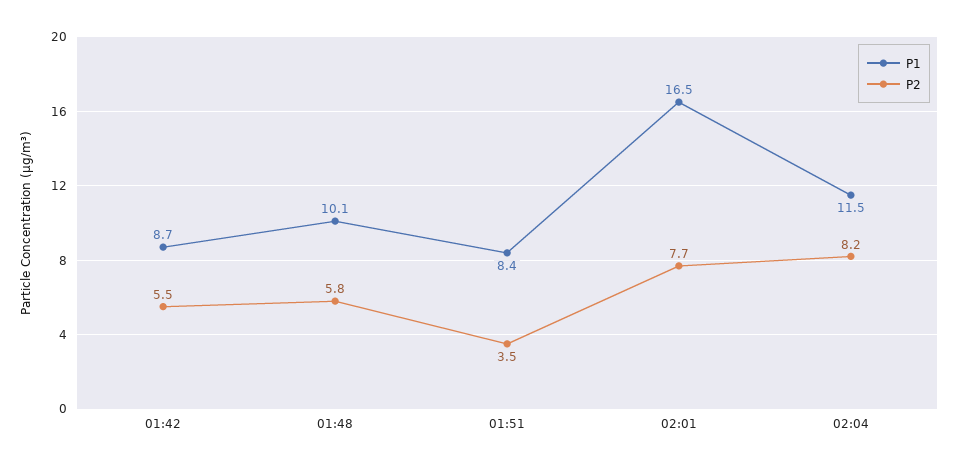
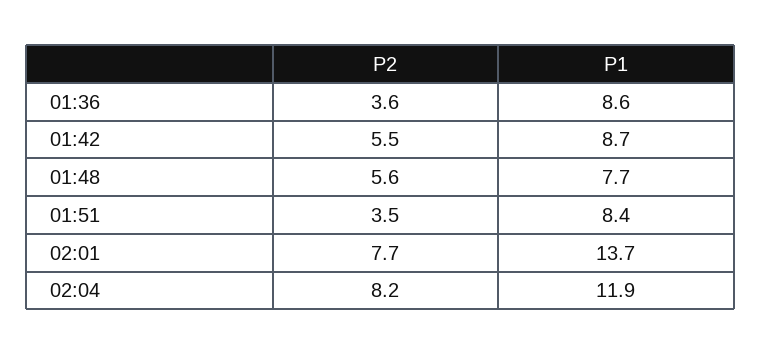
P1, 01:48: 10.1 -> 7.7
P2, 01:48: 5.8 -> 5.6
P1, 02:01: 16.5 -> 13.7
P1, 02:04: 11.5 -> 11.9
P2, 01:36: none -> 3.6
P1, 01:36: none -> 8.6

